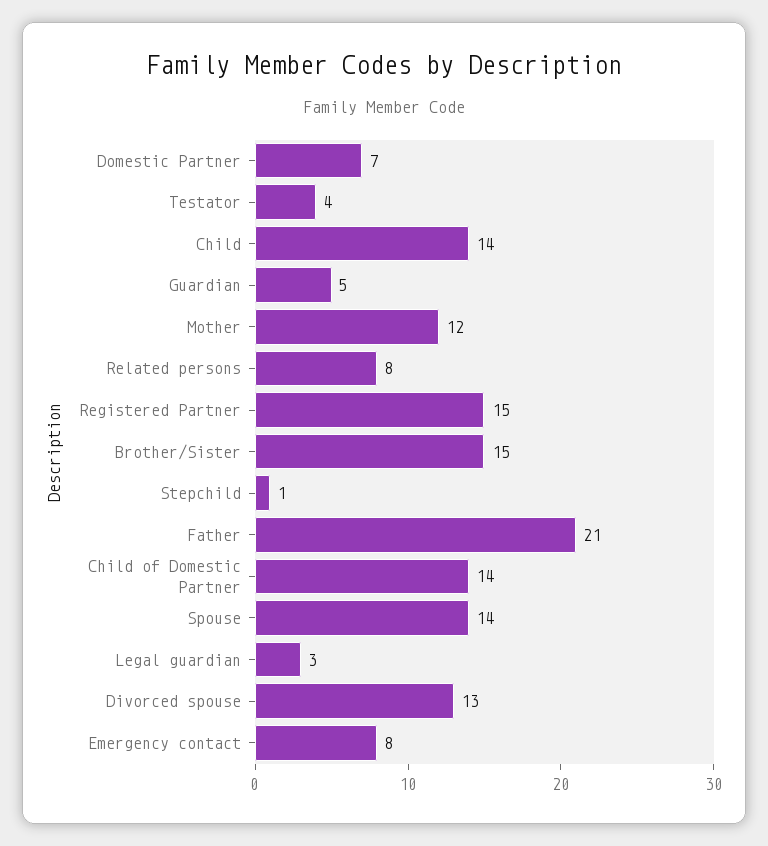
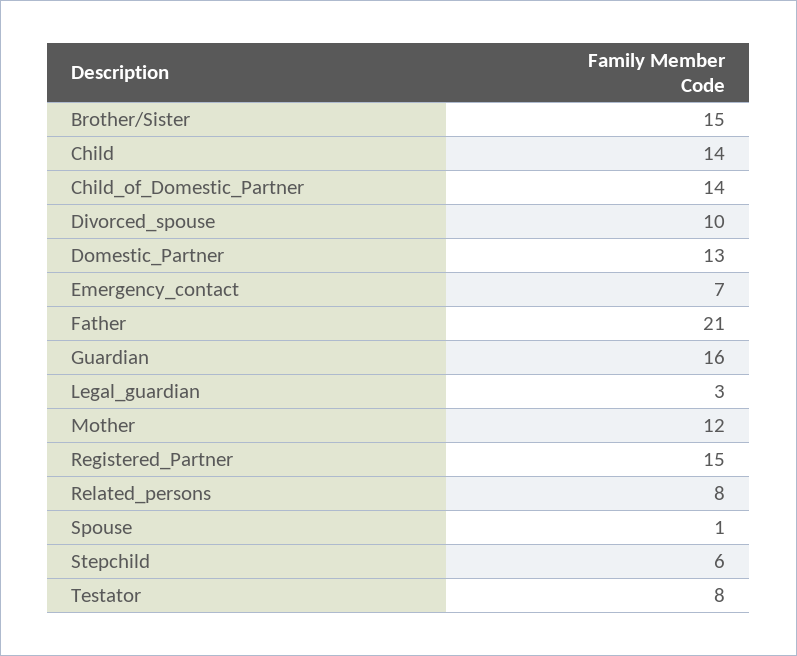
Domestic Partner: 7 -> 13
Testator: 4 -> 8
Guardian: 5 -> 16
Stepchild: 1 -> 6
Spouse: 14 -> 1
Divorced spouse: 13 -> 10
Emergency contact: 8 -> 7

